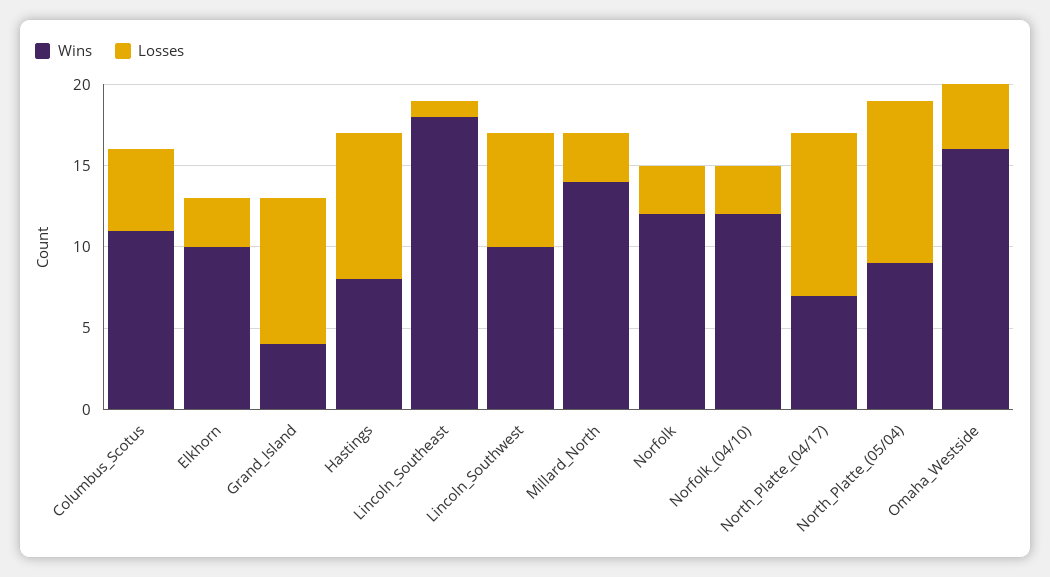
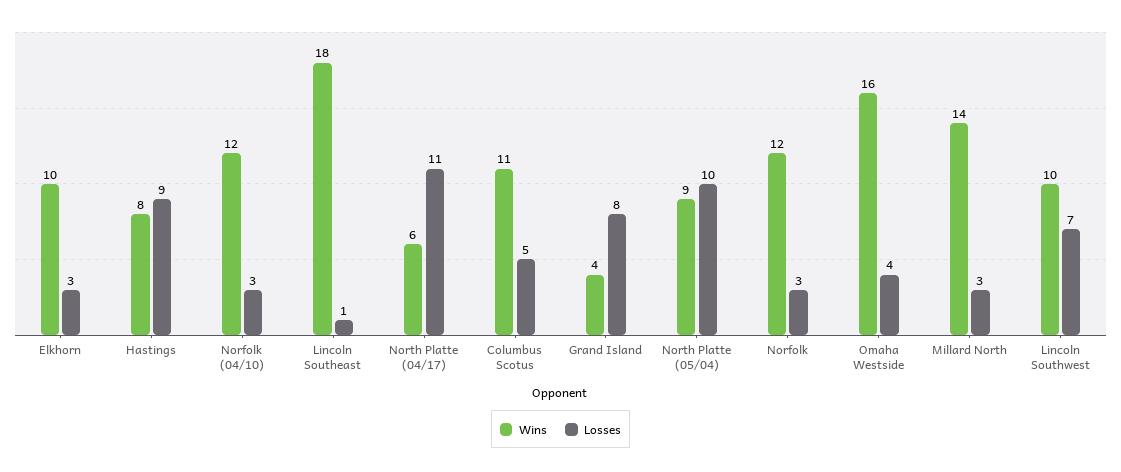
Losses, Grand_Island: 9 -> 8
Wins, North_Platte_(04/17): 7 -> 6
Losses, North_Platte_(04/17): 10 -> 11

